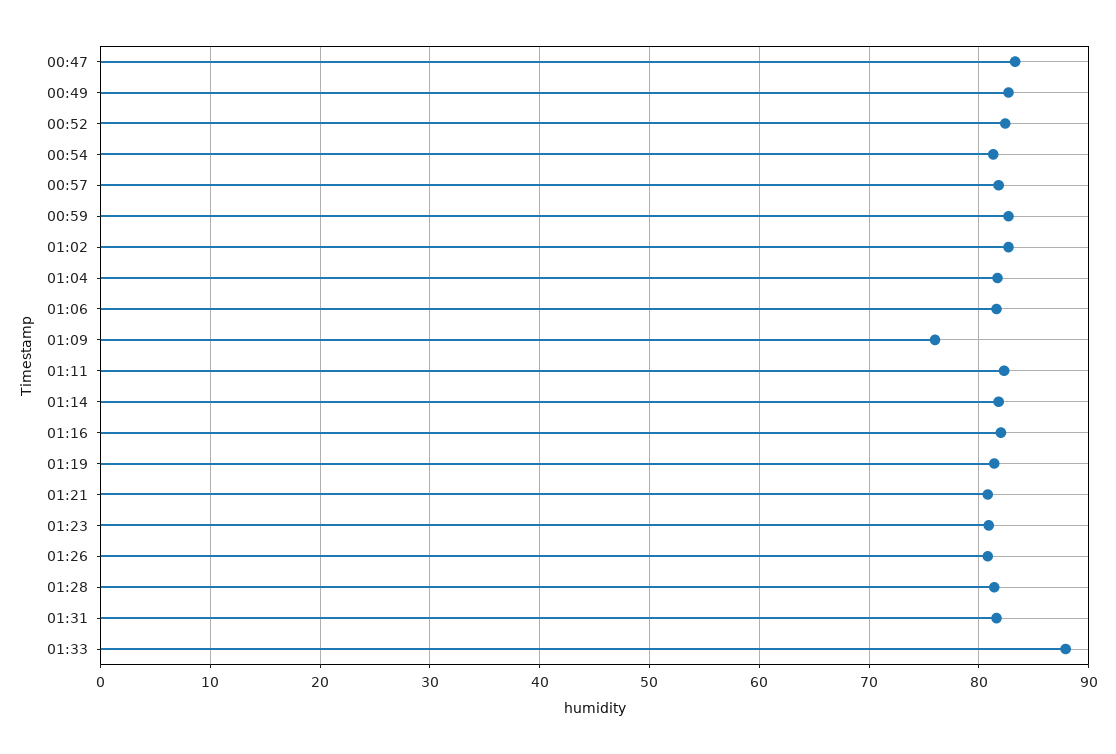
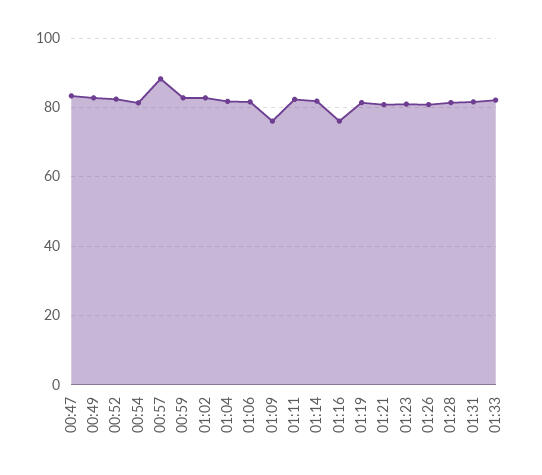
00:57: 82 -> 88
01:16: 82 -> 76
01:33: 88 -> 82

